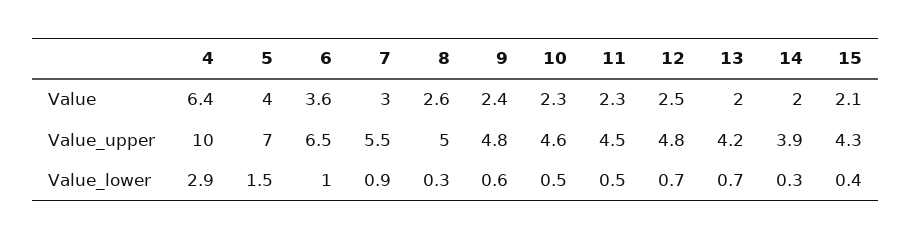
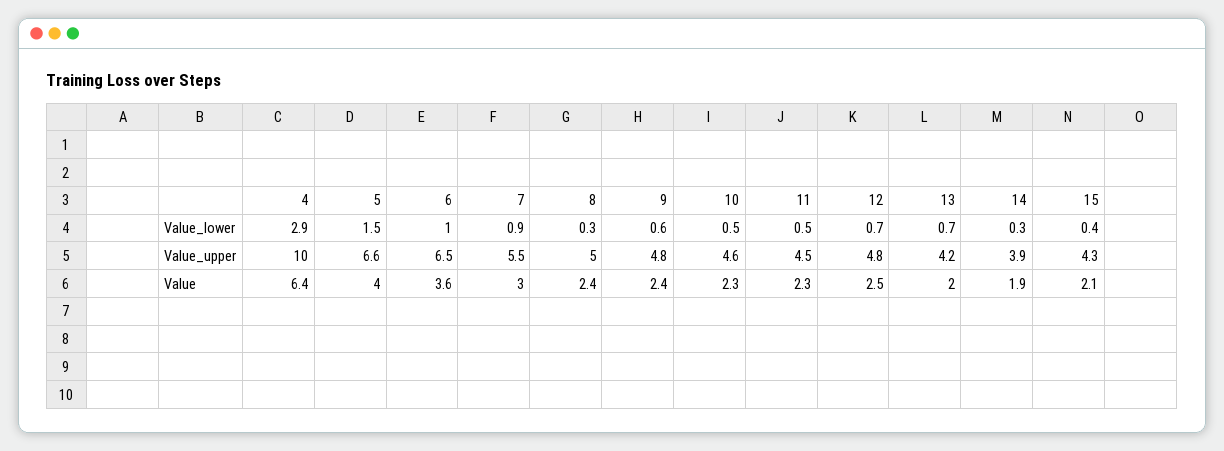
8, Value: 2.6 -> 2.4
14, Value: 2 -> 1.9
5, Value_upper: 7 -> 6.6

